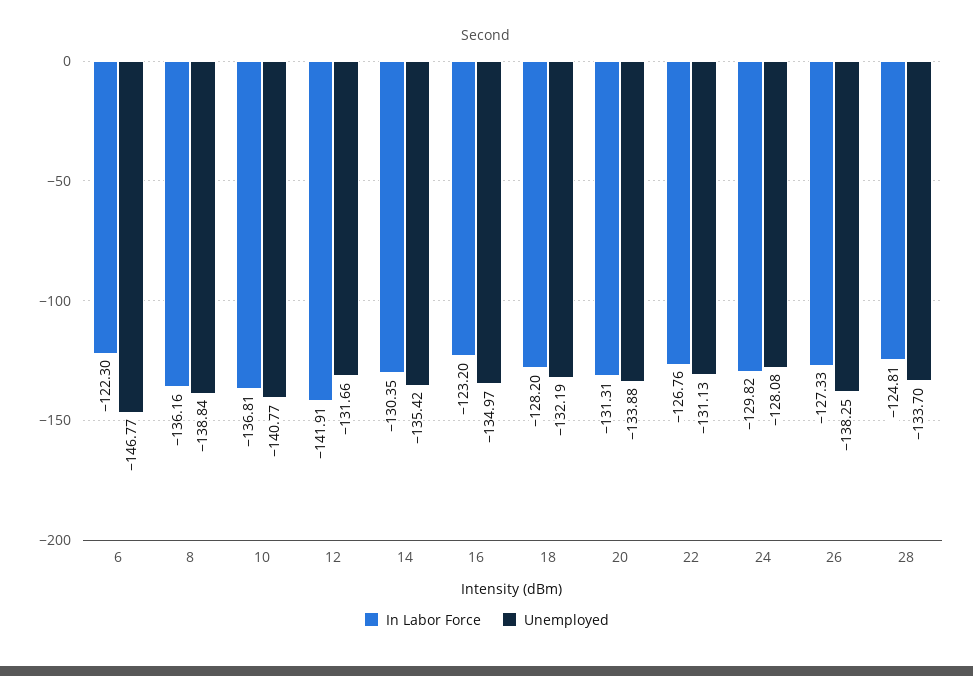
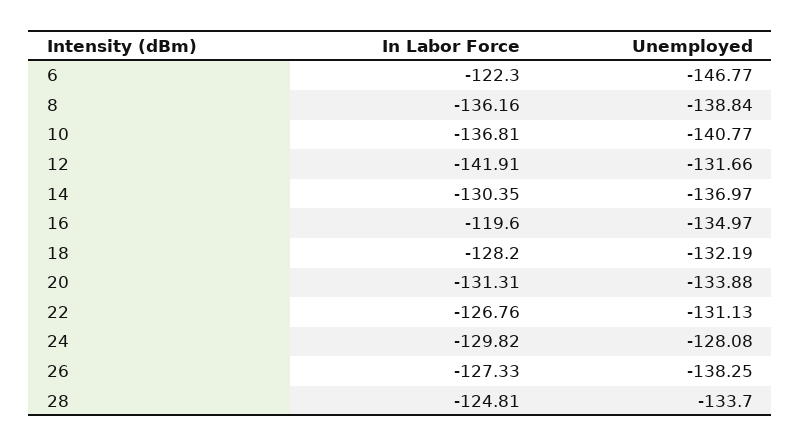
Unemployed, 14: -135.42 -> -136.97
In Labor Force, 16: -123.2 -> -119.6

